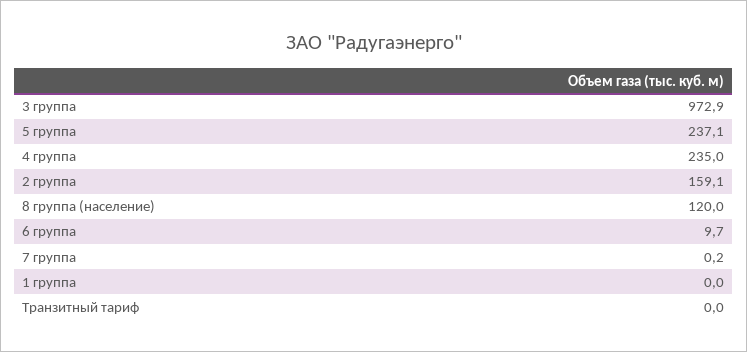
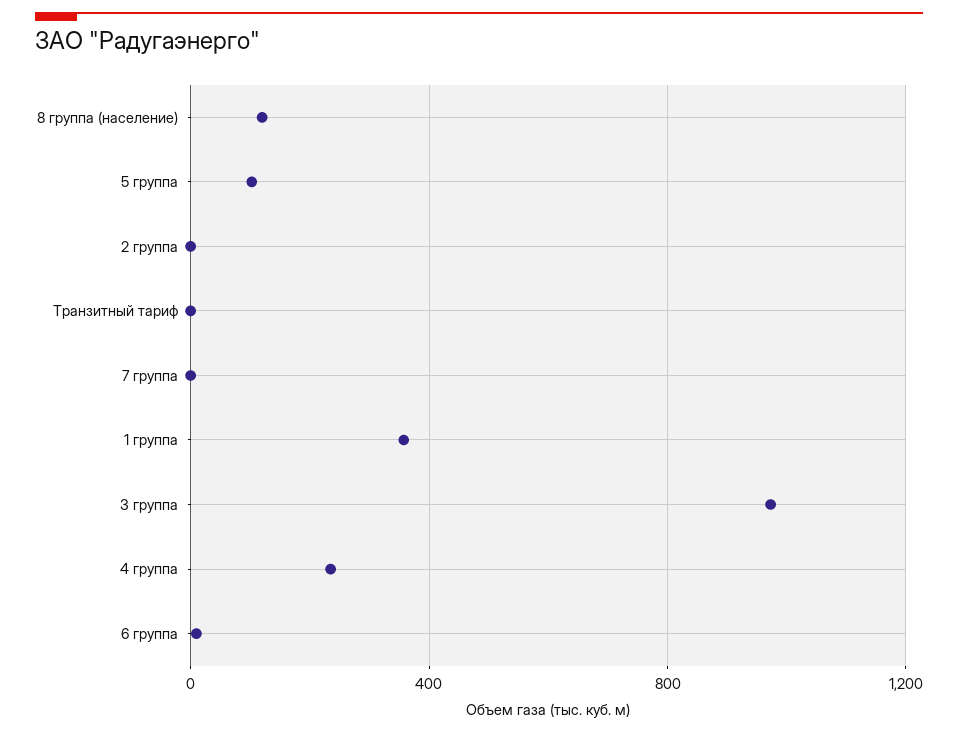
5 группа: 237.1 -> 100
2 группа: 159.1 -> 0
1 группа: 0 -> 350

